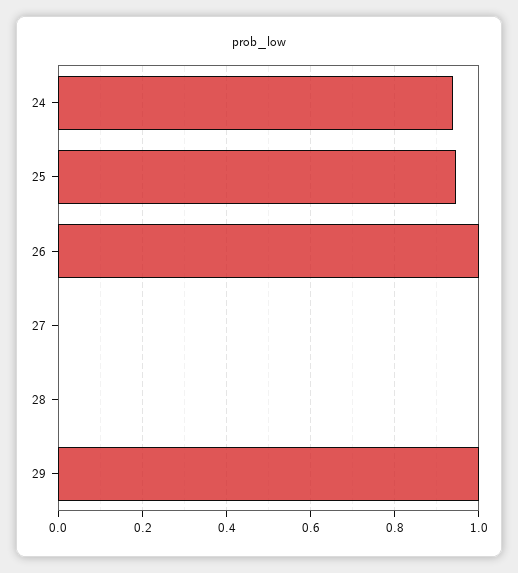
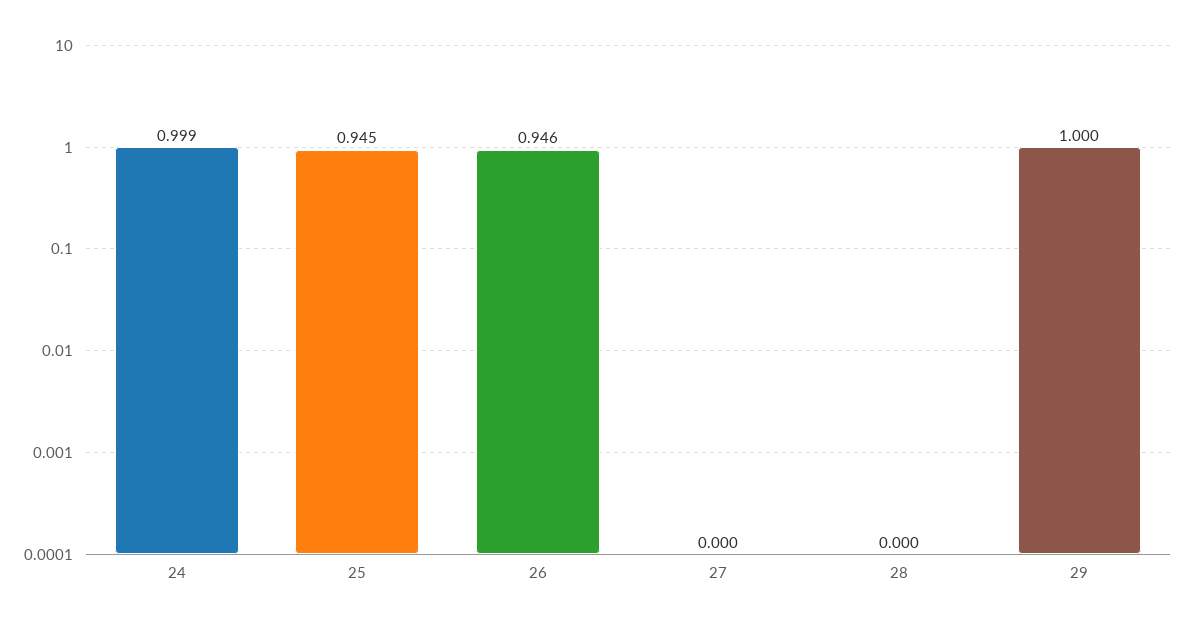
24: 0.94 -> 0.999
26: 1 -> 0.946

